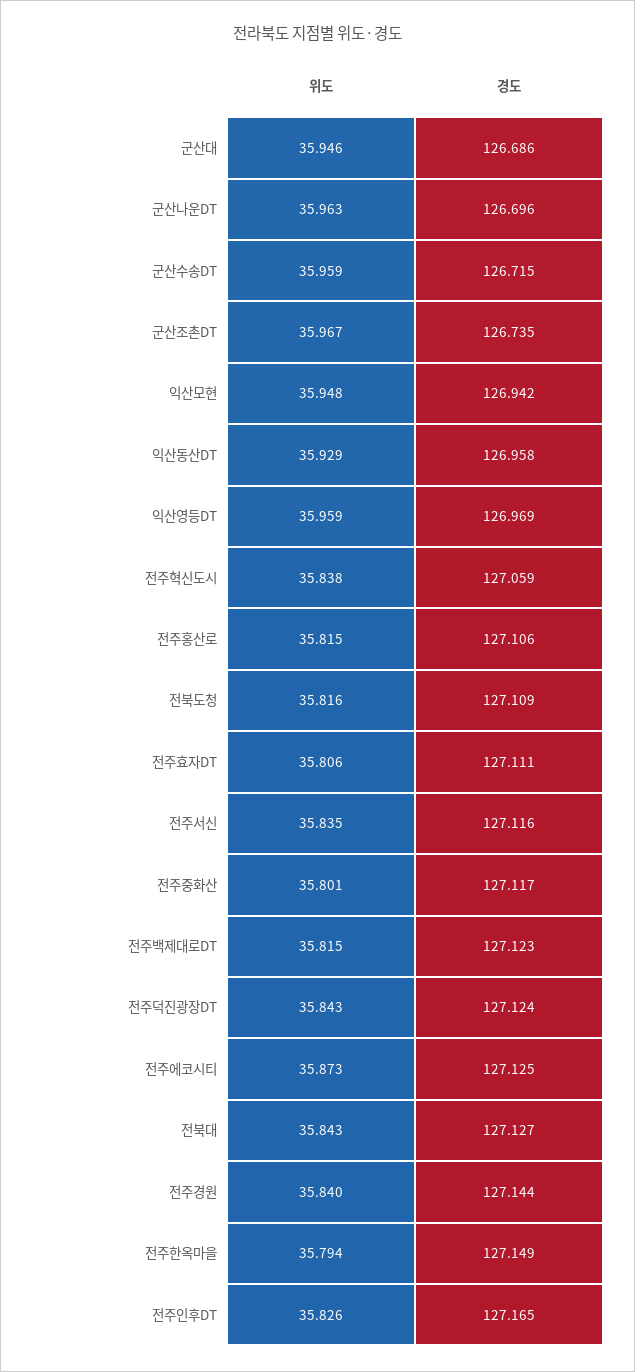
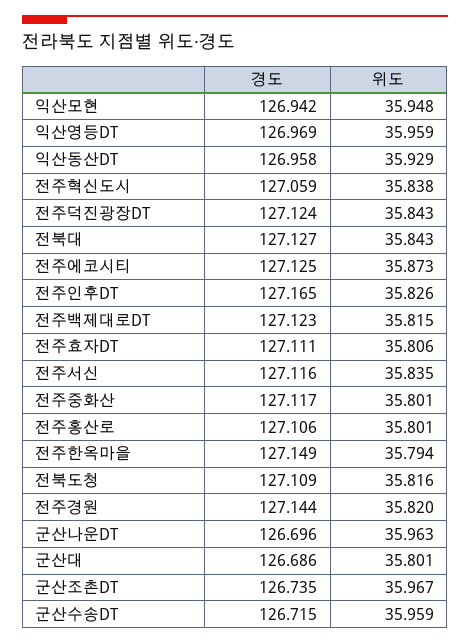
위도, 군산대: 35.946 -> 35.801
위도, 전주홍산로: 35.815 -> 35.801
위도, 전주경원: 35.84 -> 35.82

